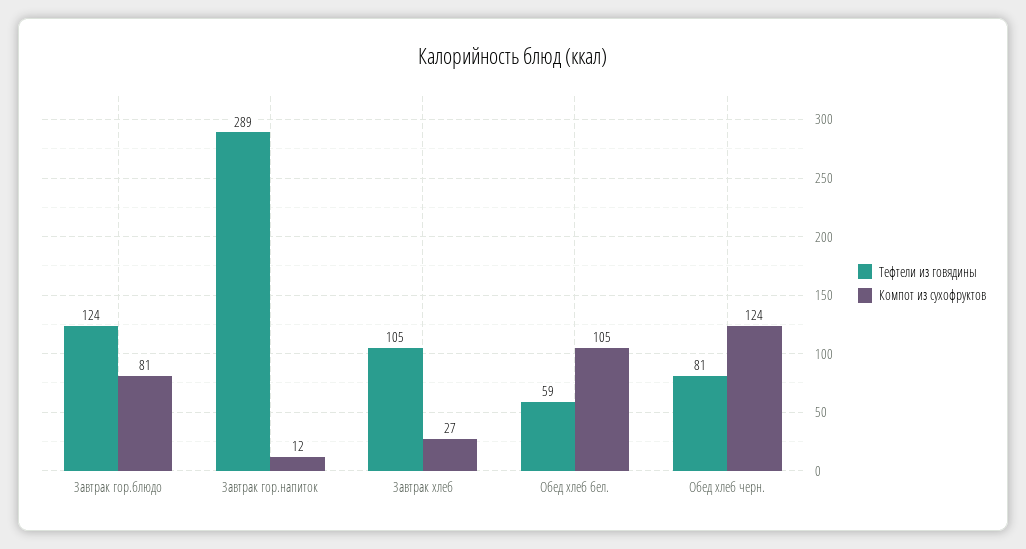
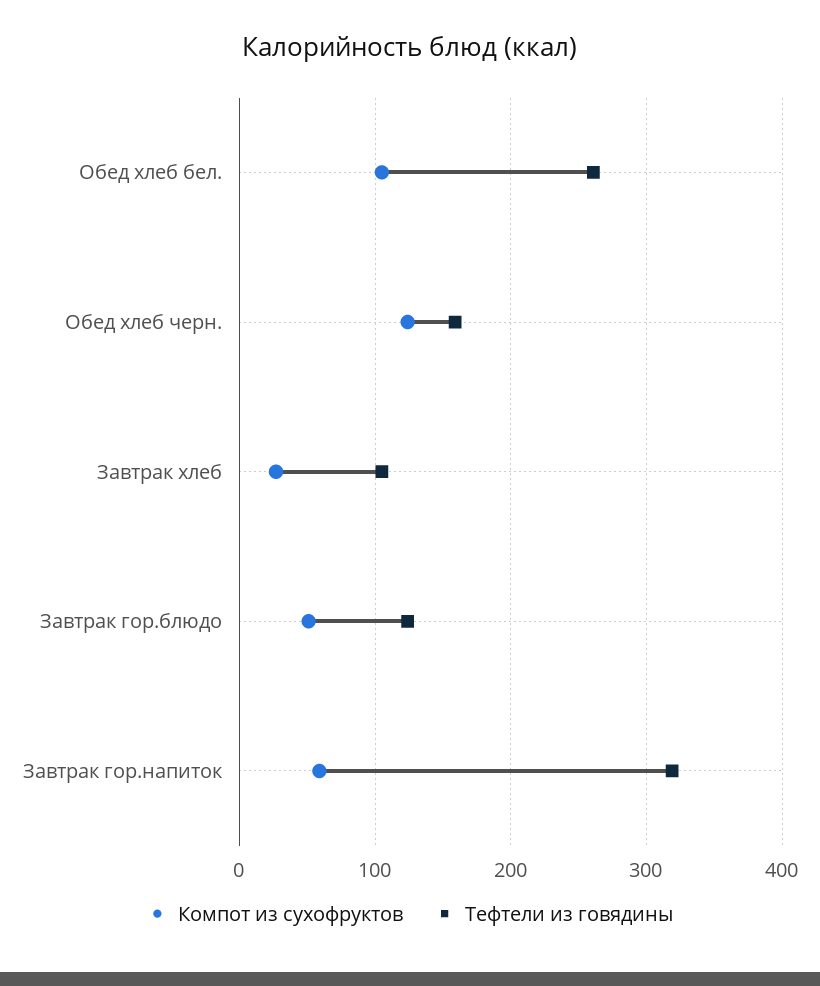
Компот из сухофруктов, Завтрак гор.блюдо: 81 -> 50
Тефтели из говядины, Завтрак гор.напиток: 289 -> 320
Компот из сухофруктов, Завтрак гор.напиток: 12 -> 60
Тефтели из говядины, Обед хлеб бел.: 59 -> 260
Тефтели из говядины, Обед хлеб черн.: 81 -> 160

